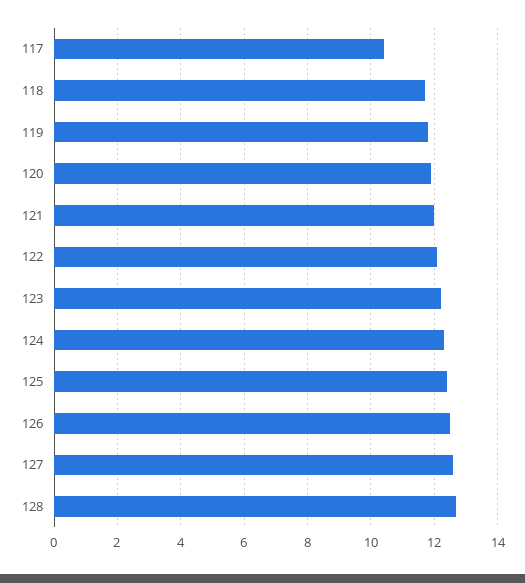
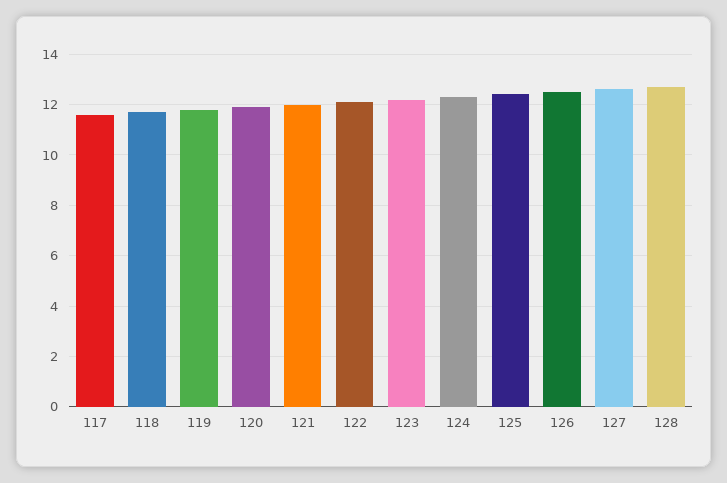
117: 10.5 -> 11.5

